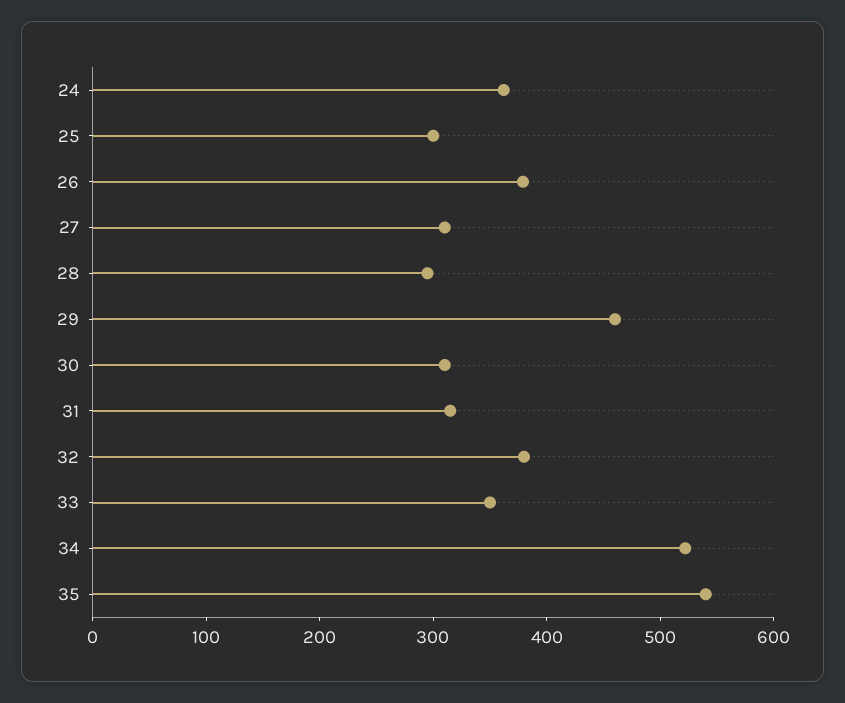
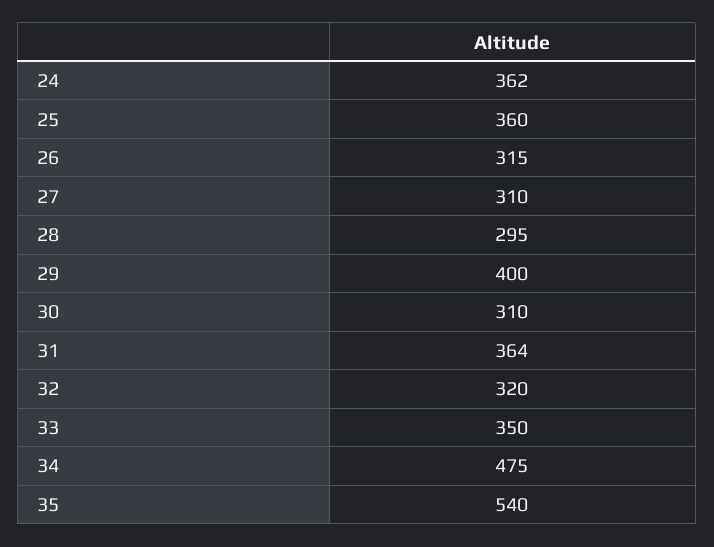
25: 300 -> 360
26: 380 -> 315
29: 460 -> 400
31: 320 -> 364
32: 380 -> 320
34: 520 -> 475

